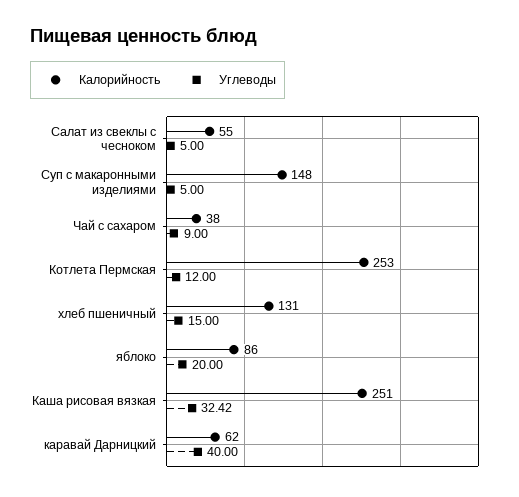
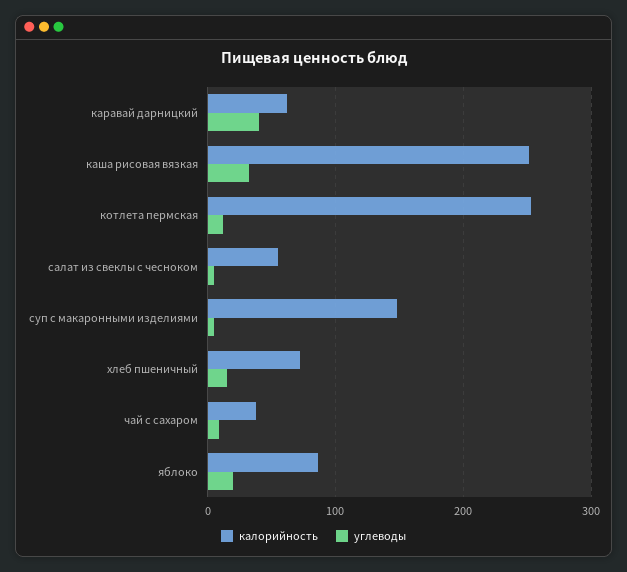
Калорийность, хлеб пшеничный: 131 -> 70

